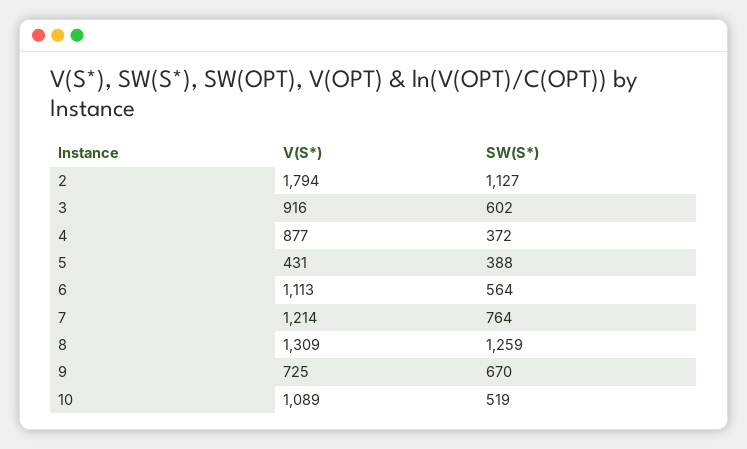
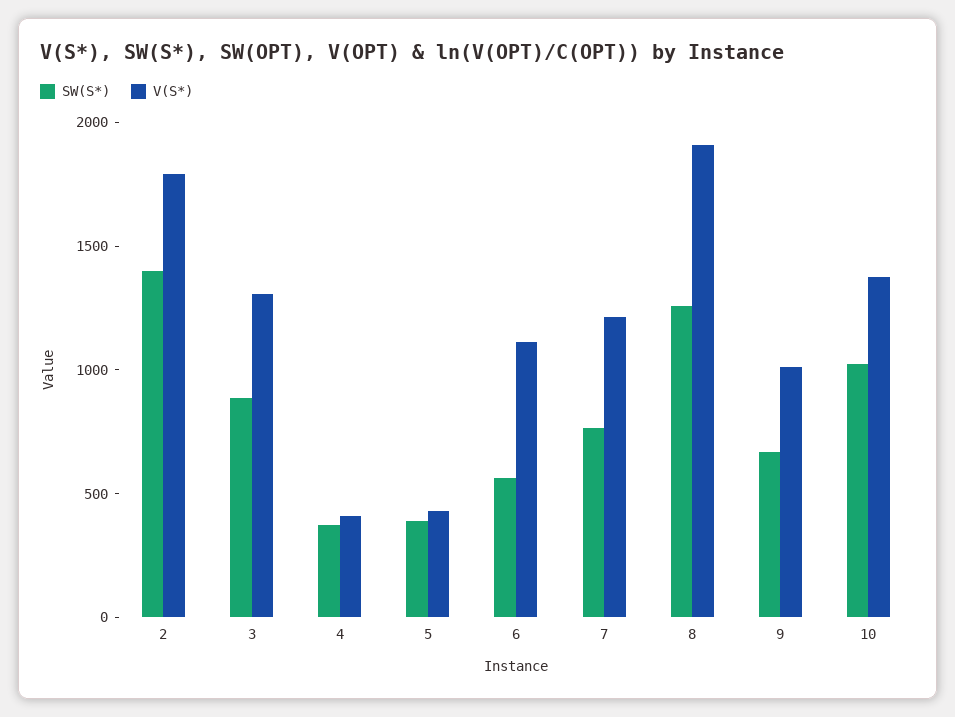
SW(S*), 2: 1127 -> 1400
V(S*), 3: 916 -> 1300
SW(S*), 3: 602 -> 900
V(S*), 4: 877 -> 400
V(S*), 8: 1309 -> 1900
V(S*), 9: 725 -> 1000
V(S*), 10: 1089 -> 1400
SW(S*), 10: 519 -> 1000

